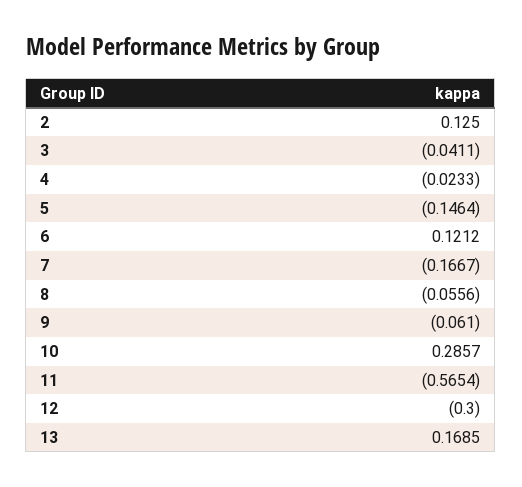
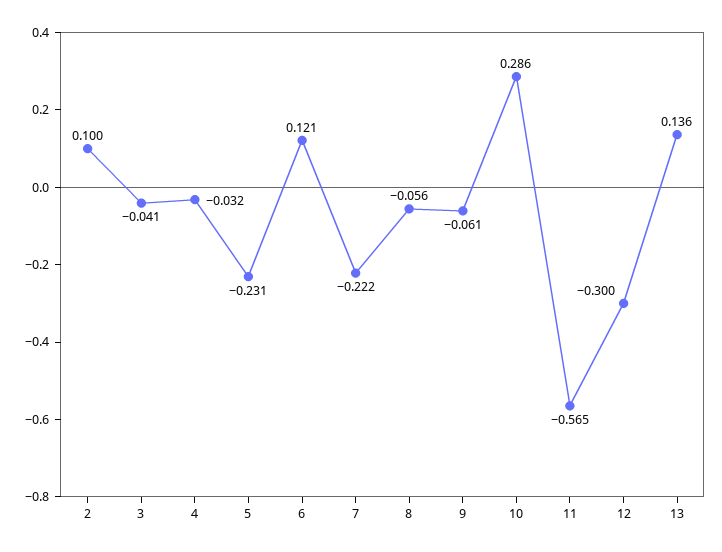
2: 0.125 -> 0.1
4: -0.0233 -> -0.032
5: -0.1464 -> -0.231
7: -0.1667 -> -0.222
13: 0.1685 -> 0.136

